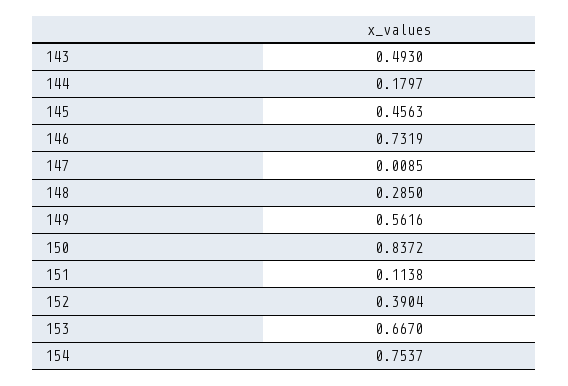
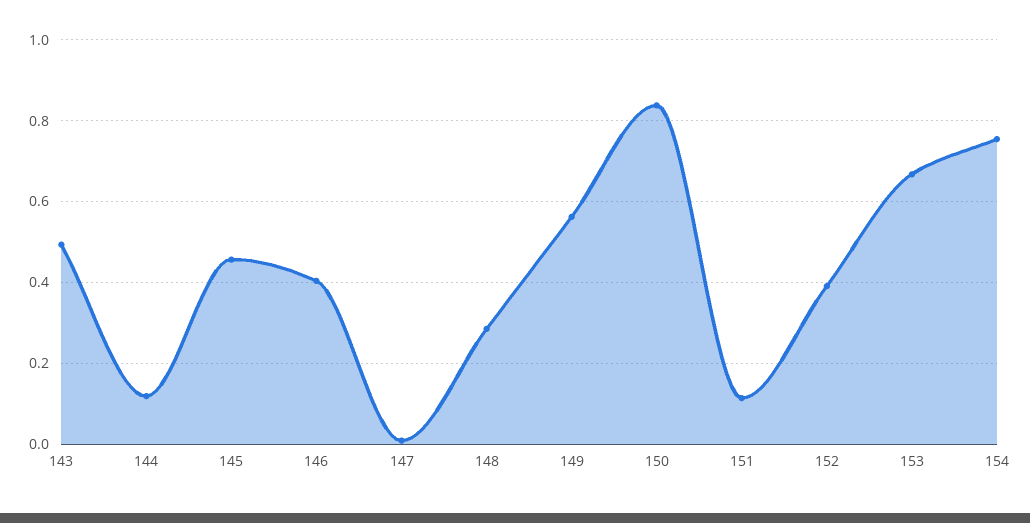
144: 0.1797 -> 0.12
146: 0.7319 -> 0.4

